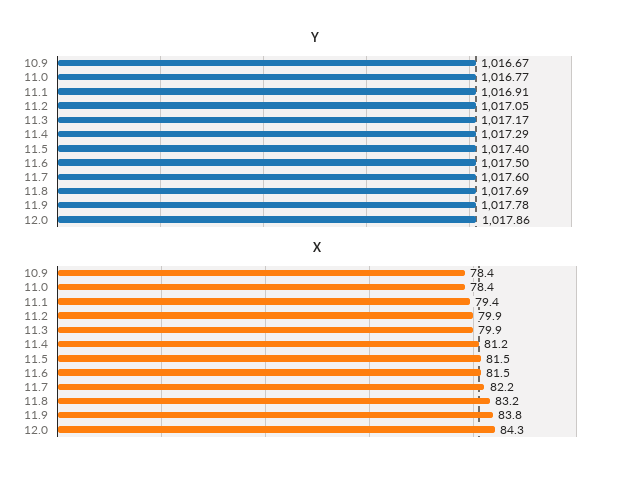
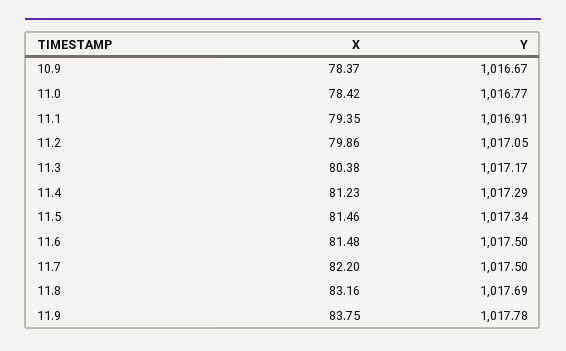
Y, 11.5: 1017.4 -> 1017.34
Y, 11.7: 1017.6 -> 1017.5
Y, 12.0: 1017.86 -> none
X, 11.3: 79.9 -> 80.38
X, 12.0: 84.3 -> none

